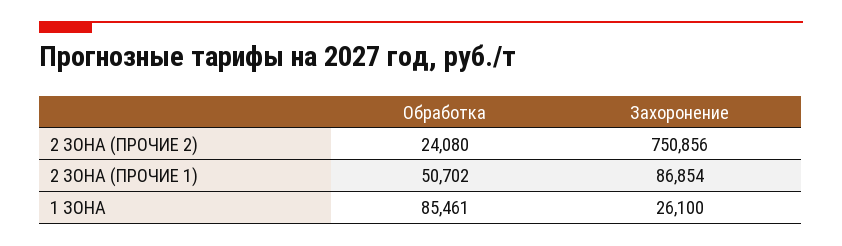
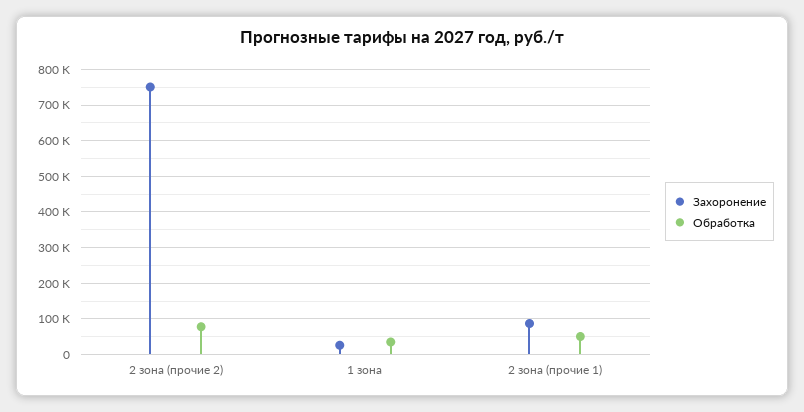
Обработка, 2 ЗОНА (ПРОЧИЕ 2): 24080 -> 80000
Обработка, 1 ЗОНА: 85461 -> 40000

